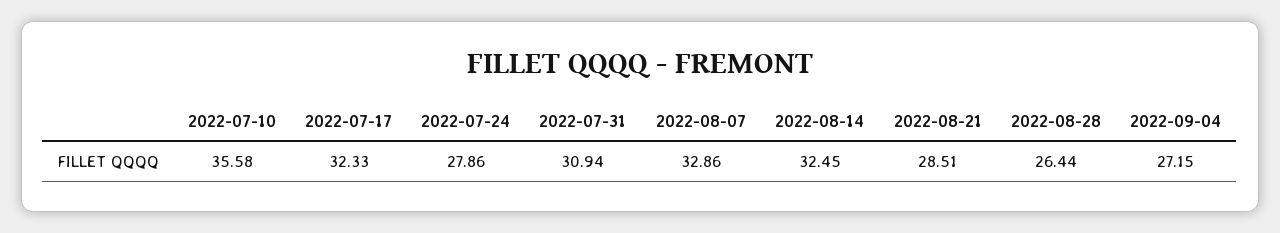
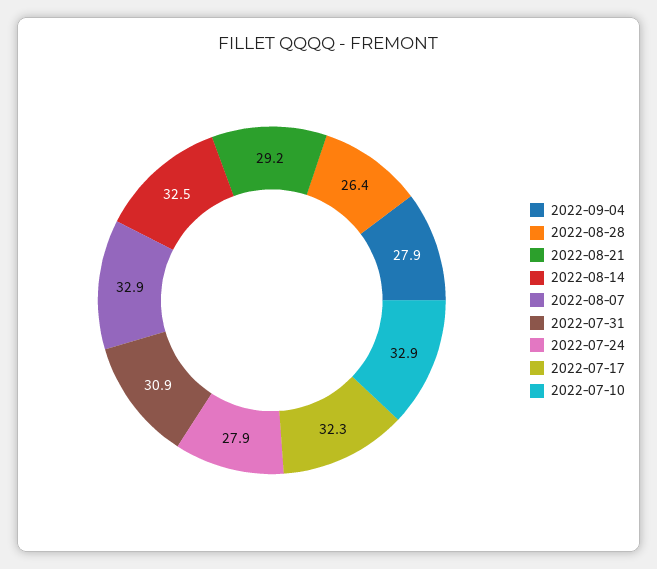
2022-07-10: 35.58 -> 32.9
2022-08-21: 28.51 -> 29.2
2022-09-04: 27.15 -> 27.9

